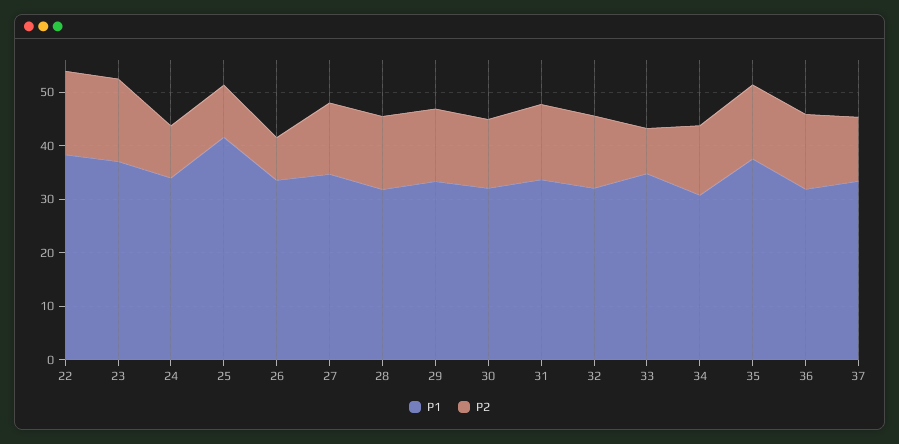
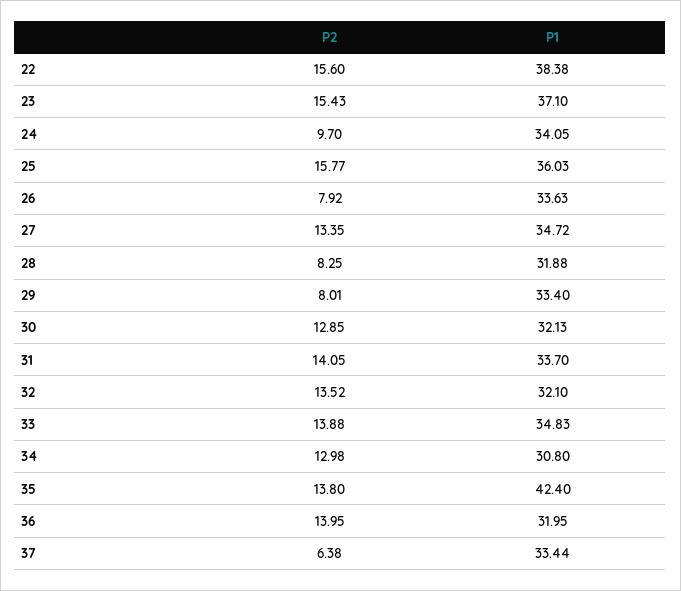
P1, 25: 42 -> 36.03
P2, 25: 10 -> 15.77
P2, 28: 14 -> 8.25
P2, 29: 14 -> 8.01
P2, 33: 8 -> 13.88
P1, 35: 38 -> 42.4
P2, 37: 12 -> 6.38

